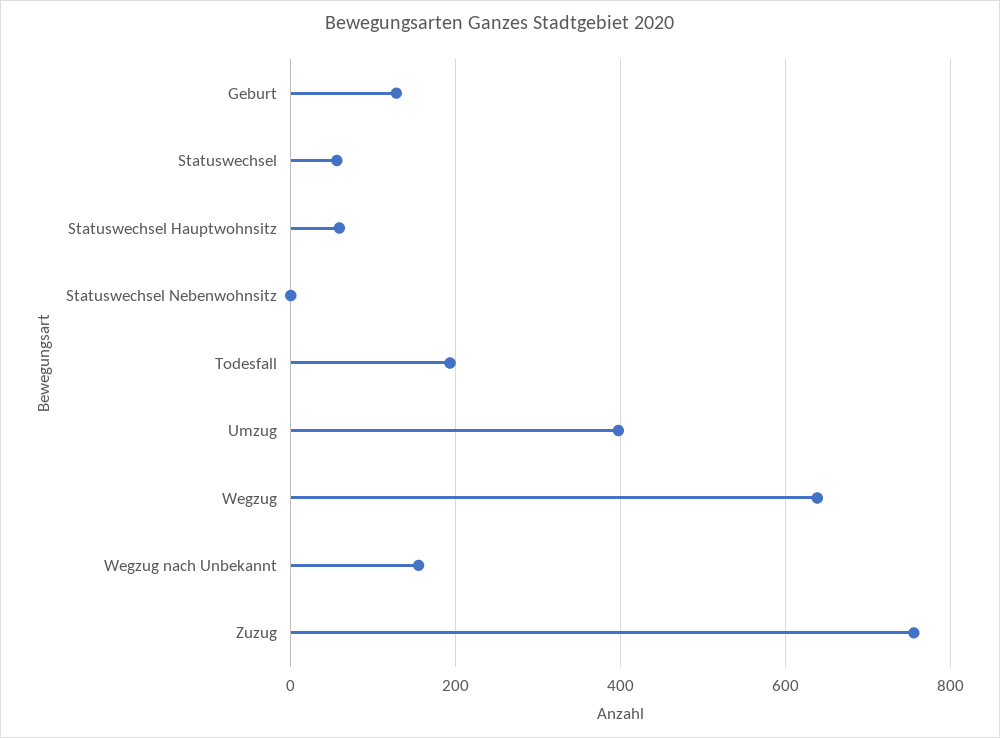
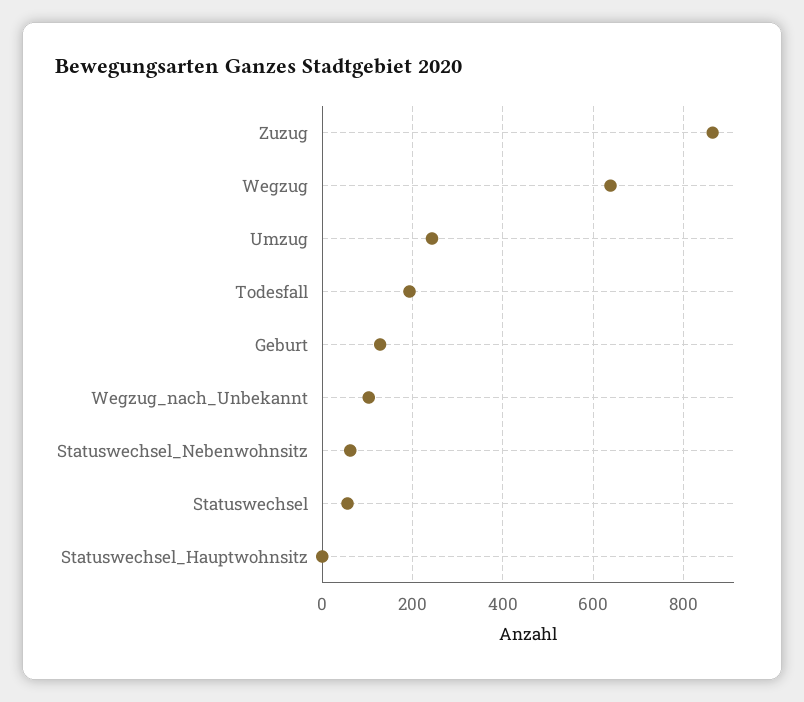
Statuswechsel Hauptwohnsitz: 60 -> 0
Statuswechsel Nebenwohnsitz: 0 -> 60
Umzug: 400 -> 240
Wegzug nach Unbekannt: 160 -> 100
Zuzug: 760 -> 860

